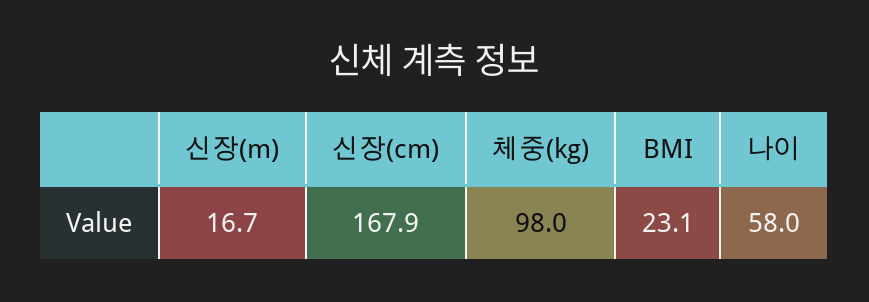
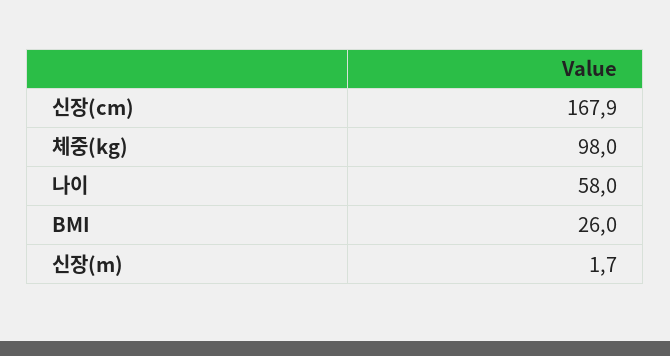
신장(m): 16.7 -> 1.7
BMI: 23.1 -> 26

